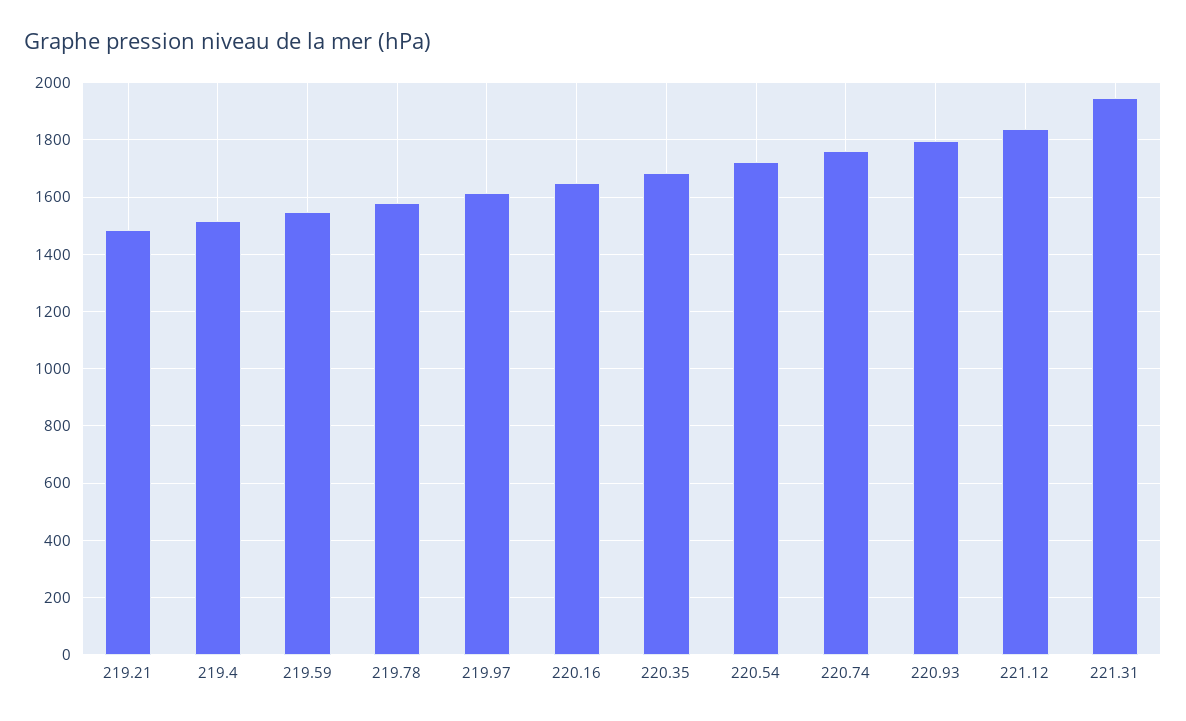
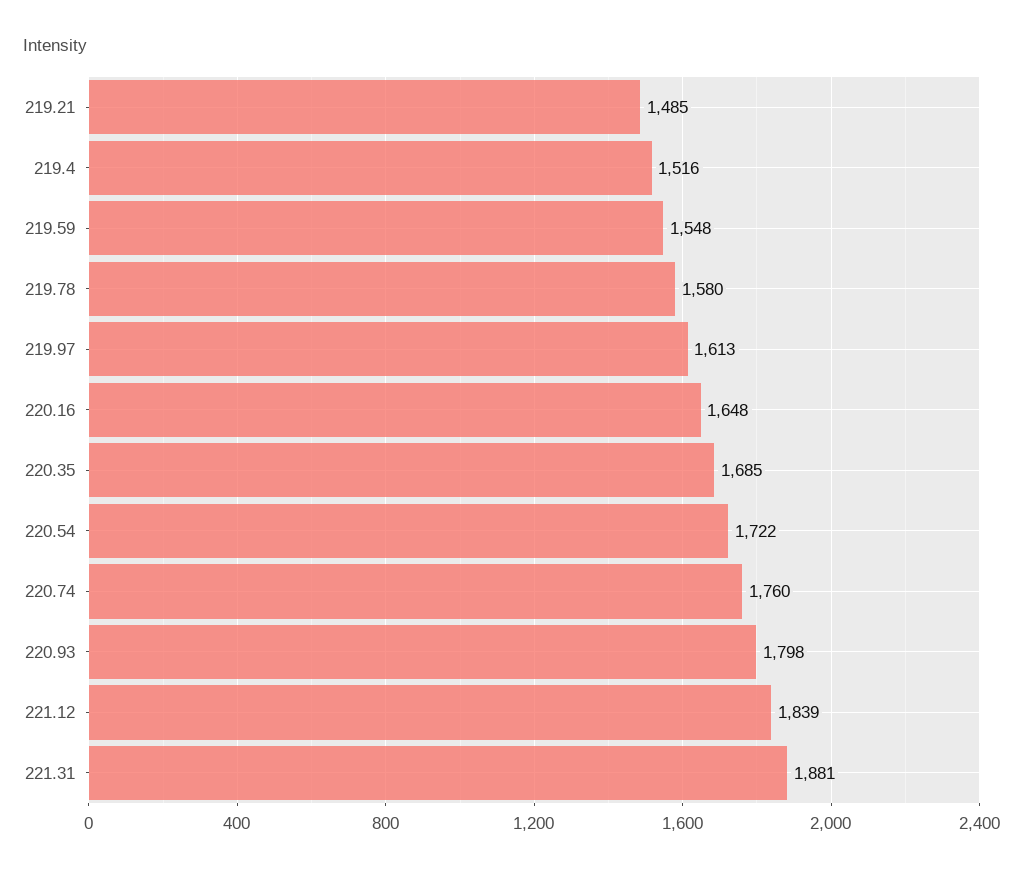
221.31: 1950 -> 1881

